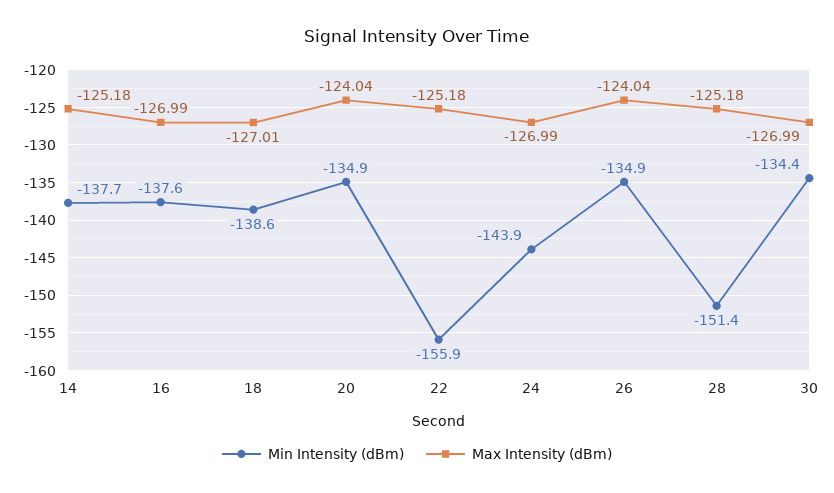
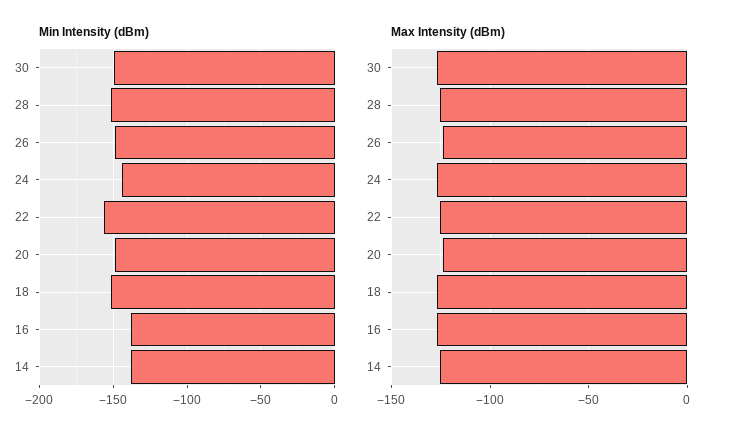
Min Intensity (dBm), 18: -138.6 -> -150
Min Intensity (dBm), 20: -134.9 -> -150
Min Intensity (dBm), 26: -134.9 -> -150
Min Intensity (dBm), 30: -134.4 -> -150

